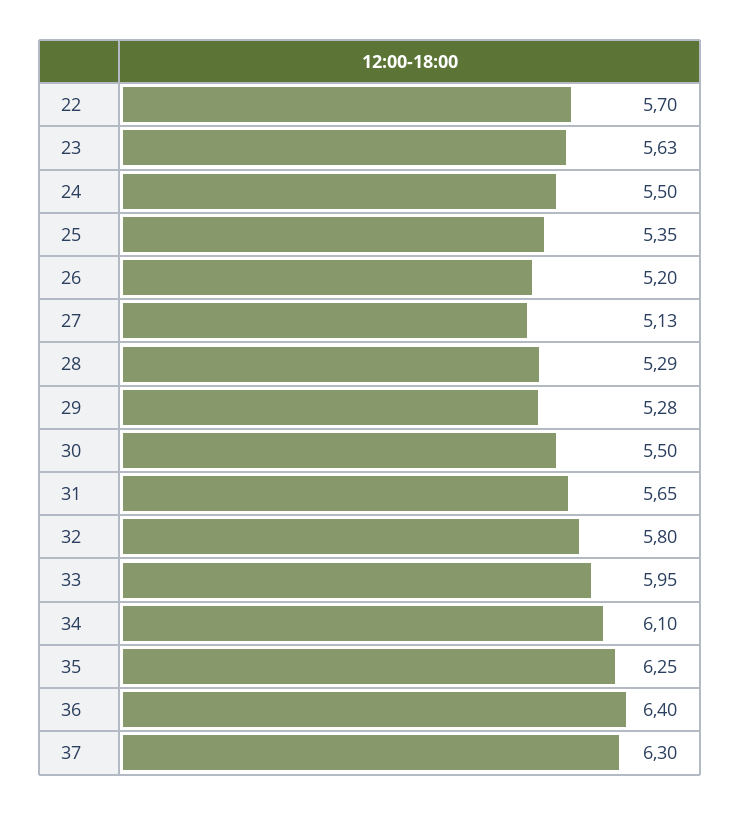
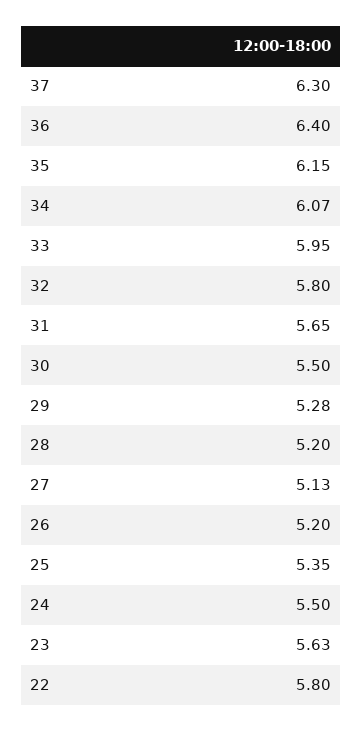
22: 5.7 -> 5.8
28: 5.29 -> 5.2
34: 6.1 -> 6.07
35: 6.25 -> 6.15

